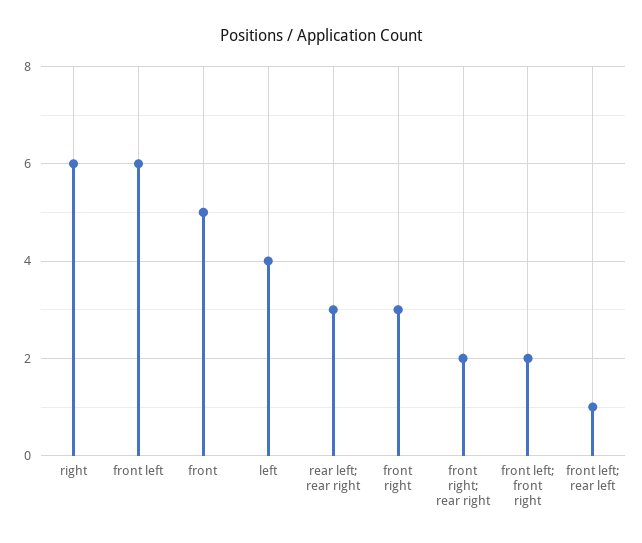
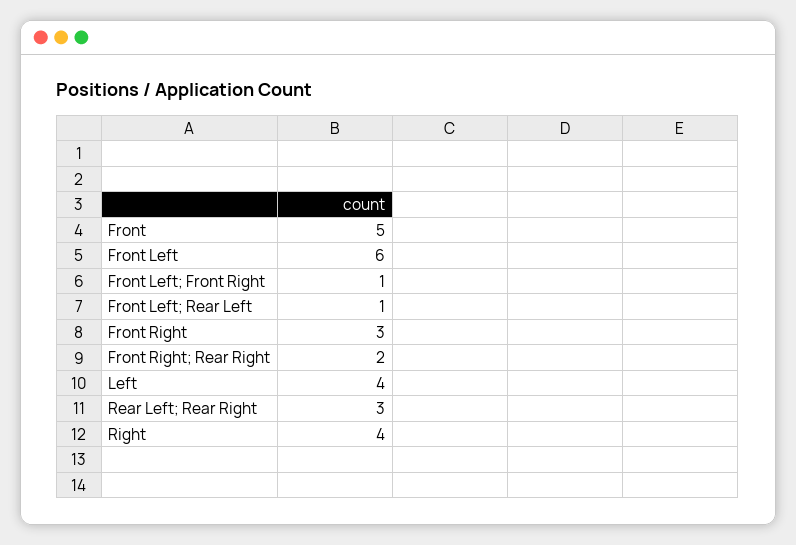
right: 6 -> 4
front left; front right: 2 -> 1

